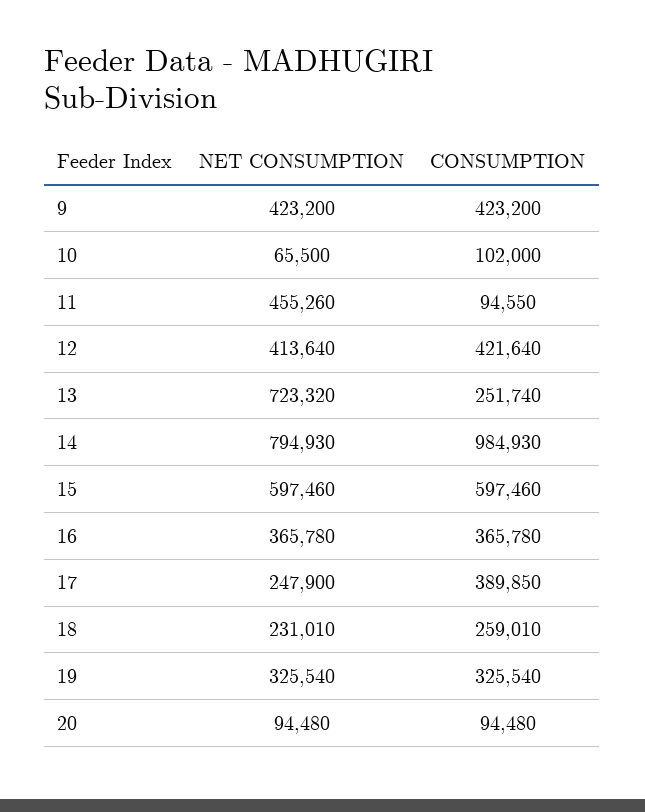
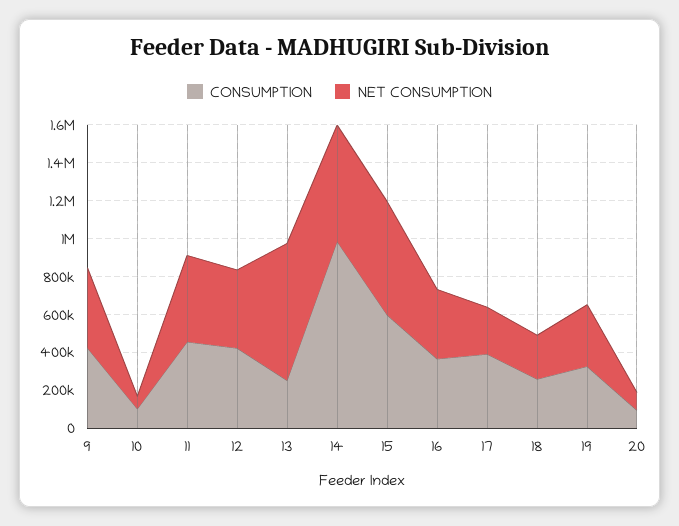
CONSUMPTION, 11: 94550 -> 450000
NET CONSUMPTION, 14: 794930 -> 600000

